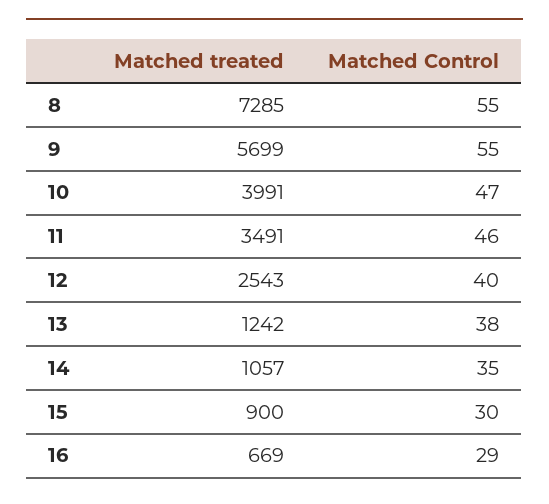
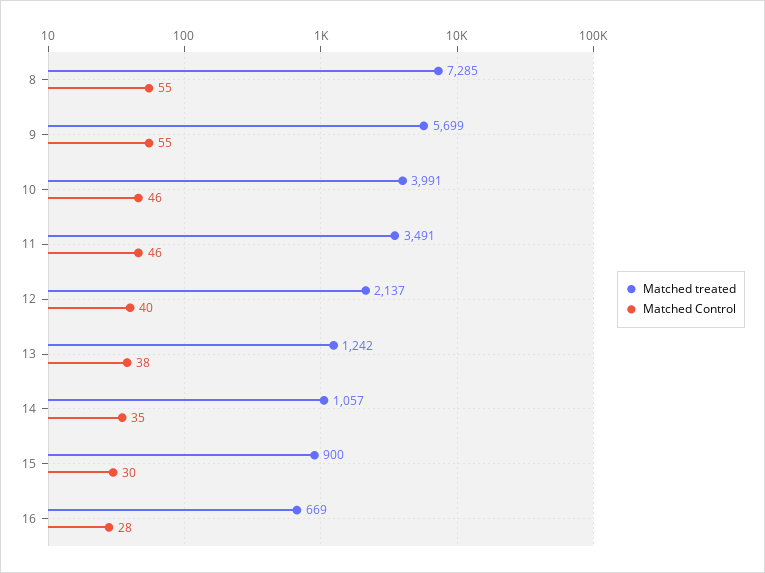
Matched Control, 10: 47 -> 46
Matched treated, 12: 2543 -> 2137
Matched Control, 16: 29 -> 28

